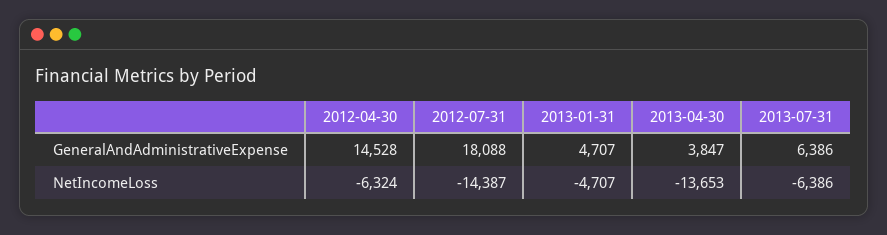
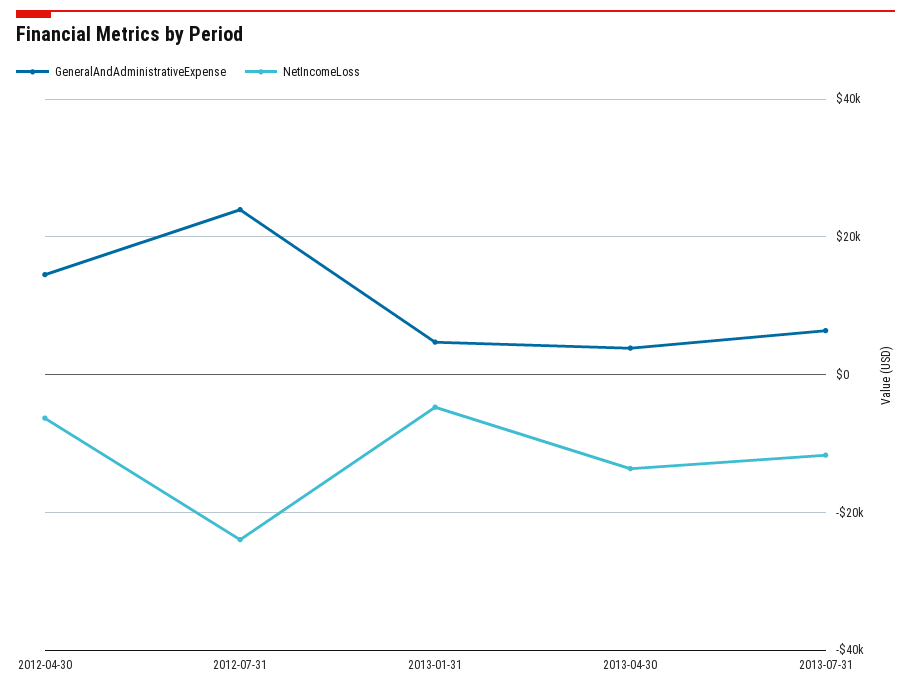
GeneralAndAdministrativeExpense, 2012-07-31: 18088 -> 24000
NetIncomeLoss, 2012-07-31: -14387 -> -24000
NetIncomeLoss, 2013-07-31: -6386 -> -12000

